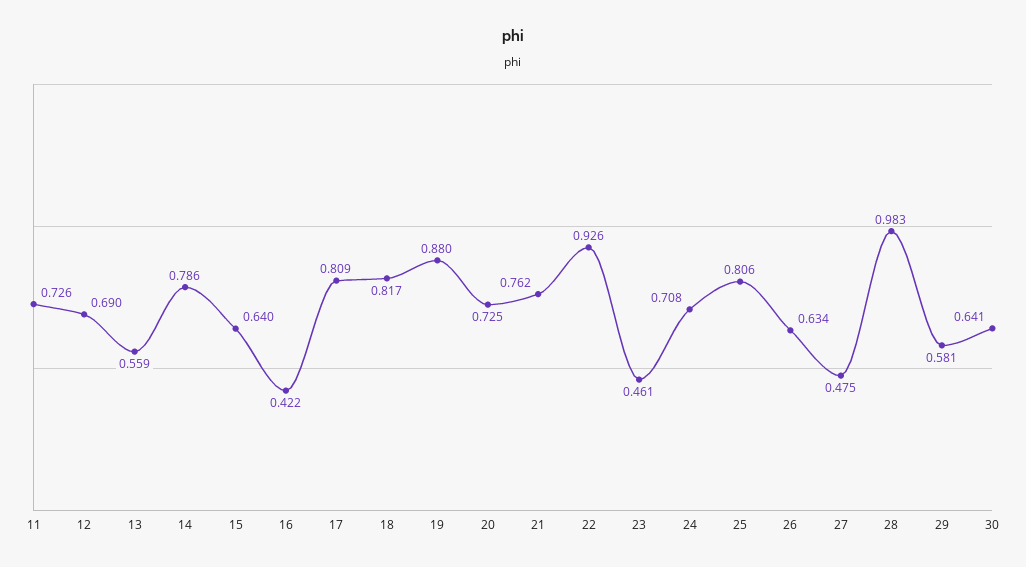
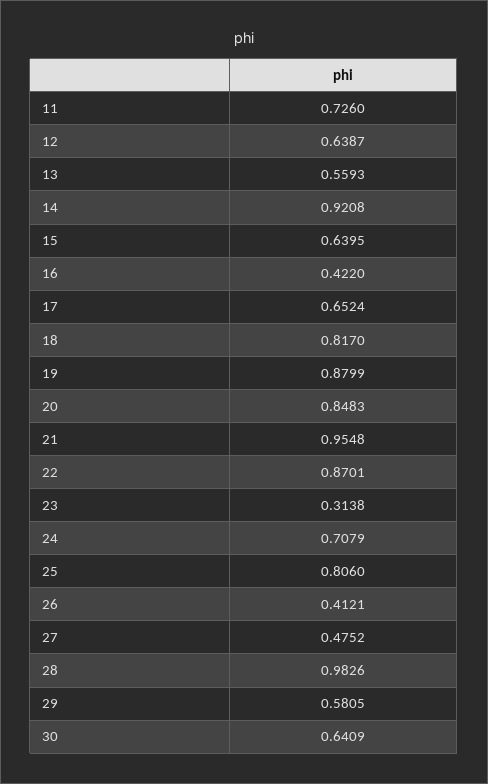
12: 0.69 -> 0.6387
14: 0.786 -> 0.9208
17: 0.809 -> 0.6524
20: 0.725 -> 0.8483
21: 0.762 -> 0.9548
22: 0.926 -> 0.8701
23: 0.461 -> 0.3138
26: 0.634 -> 0.4121

